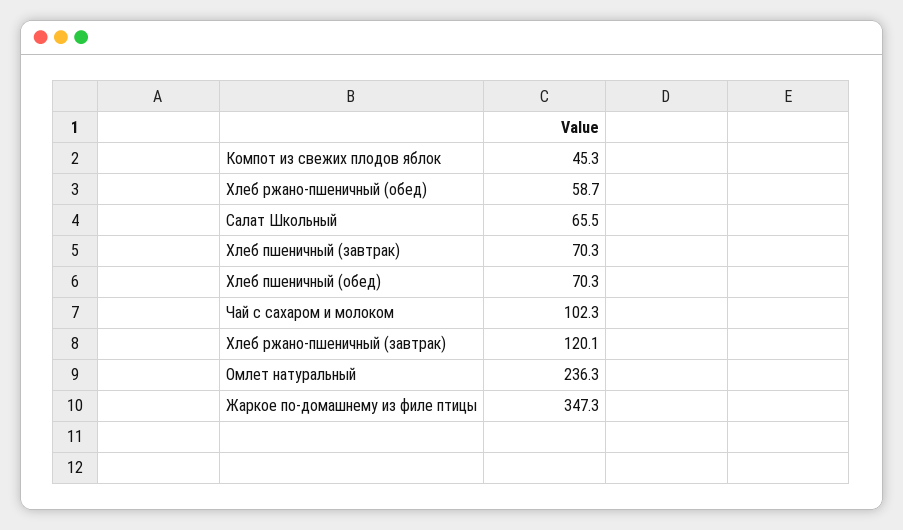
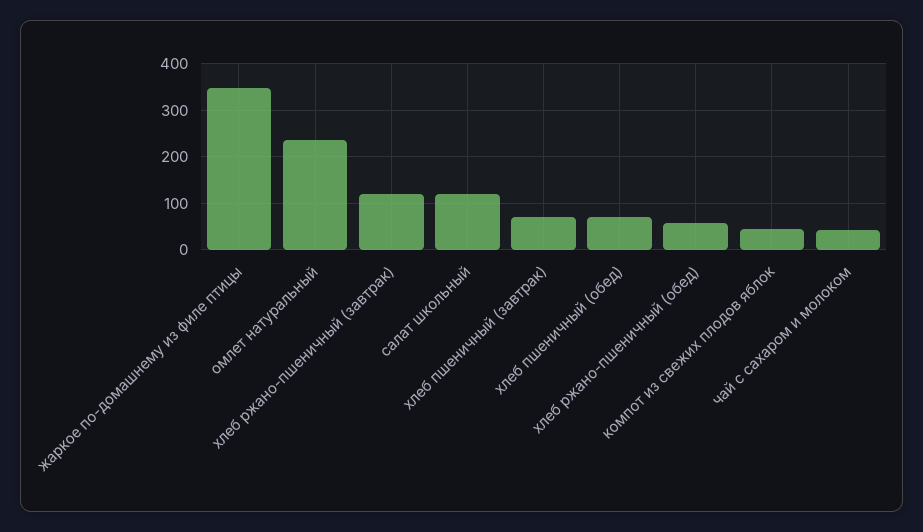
Салат Школьный: 65.5 -> 120
Чай с сахаром и молоком: 102.3 -> 40

